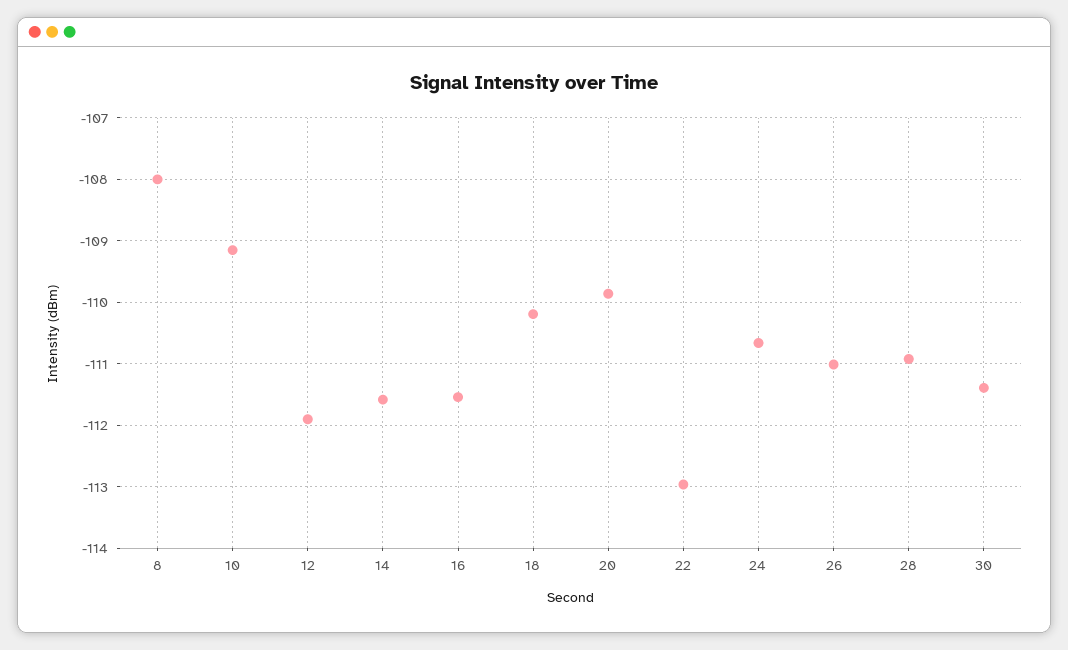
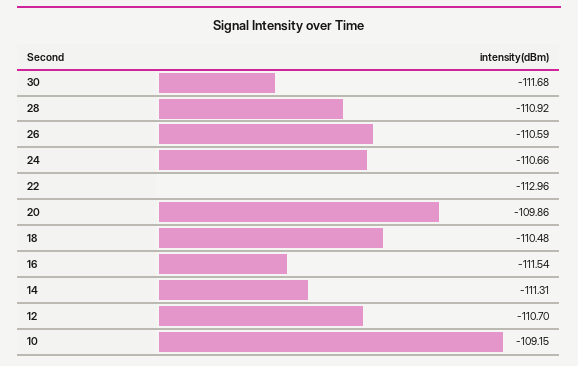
8: -108 -> none
12: -111.9 -> -110.7
14: -111.6 -> -111.31
18: -110.2 -> -110.48
26: -111 -> -110.59
30: -111.4 -> -111.68

